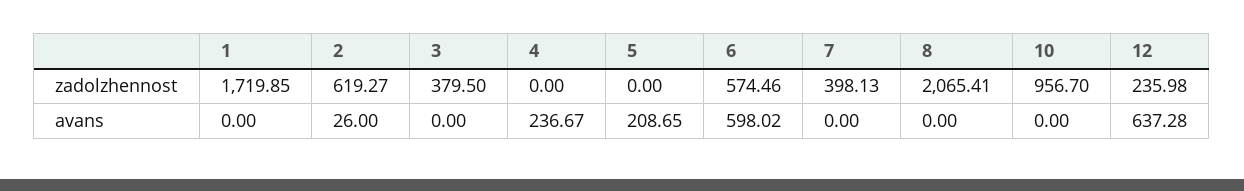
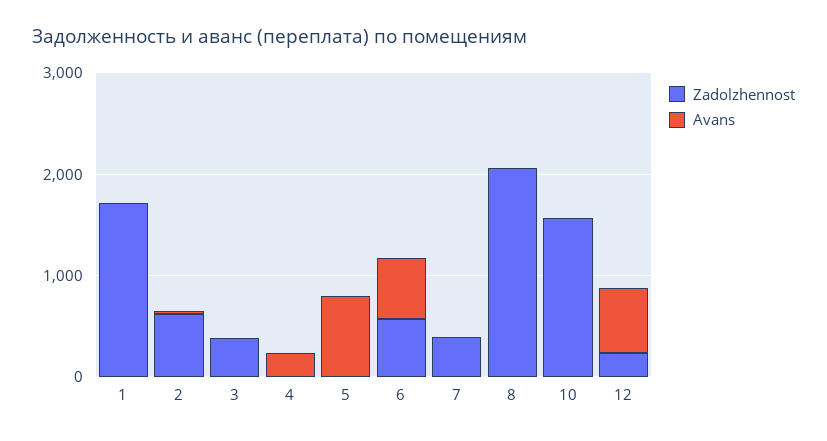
zadolzhennost, 10: 956.7 -> 1600
avans, 5: 208.65 -> 800

